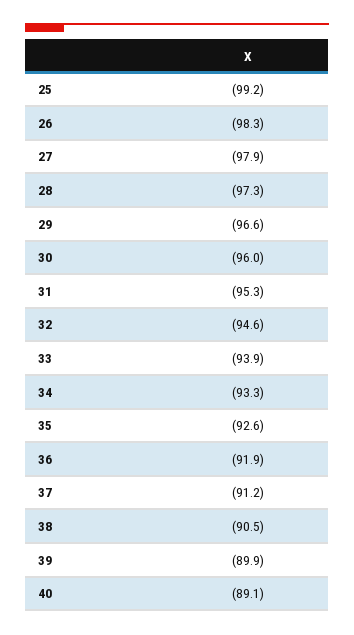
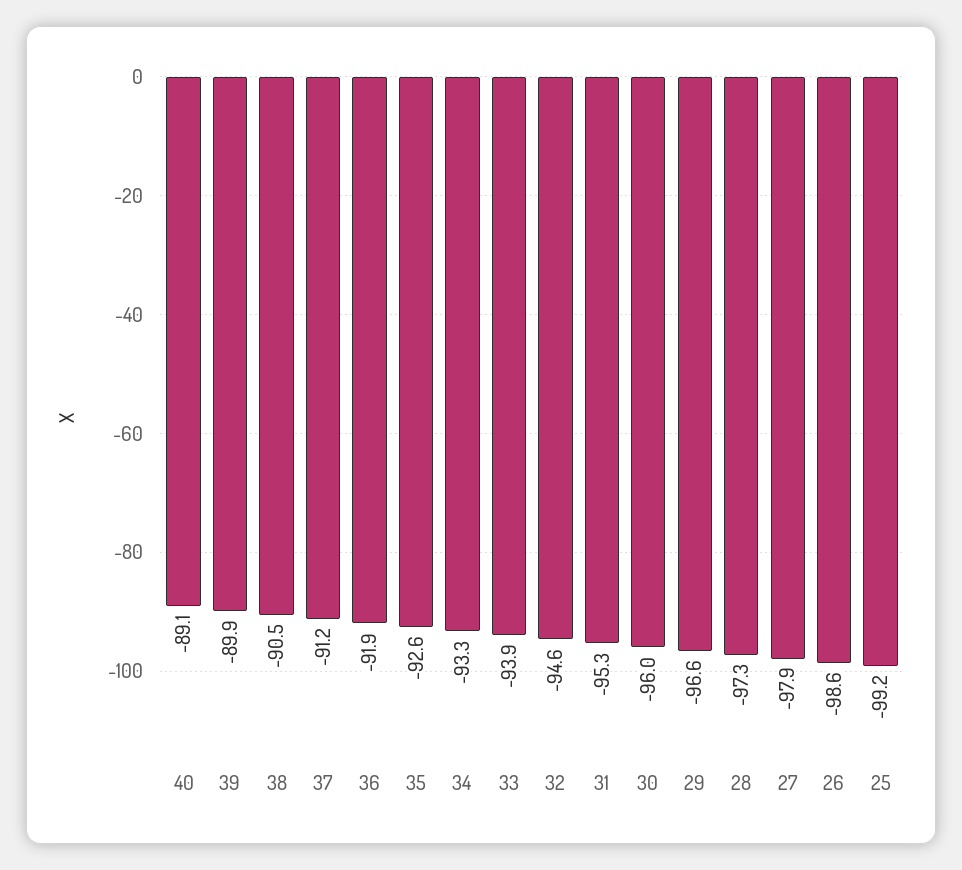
26: -98.3 -> -98.6

